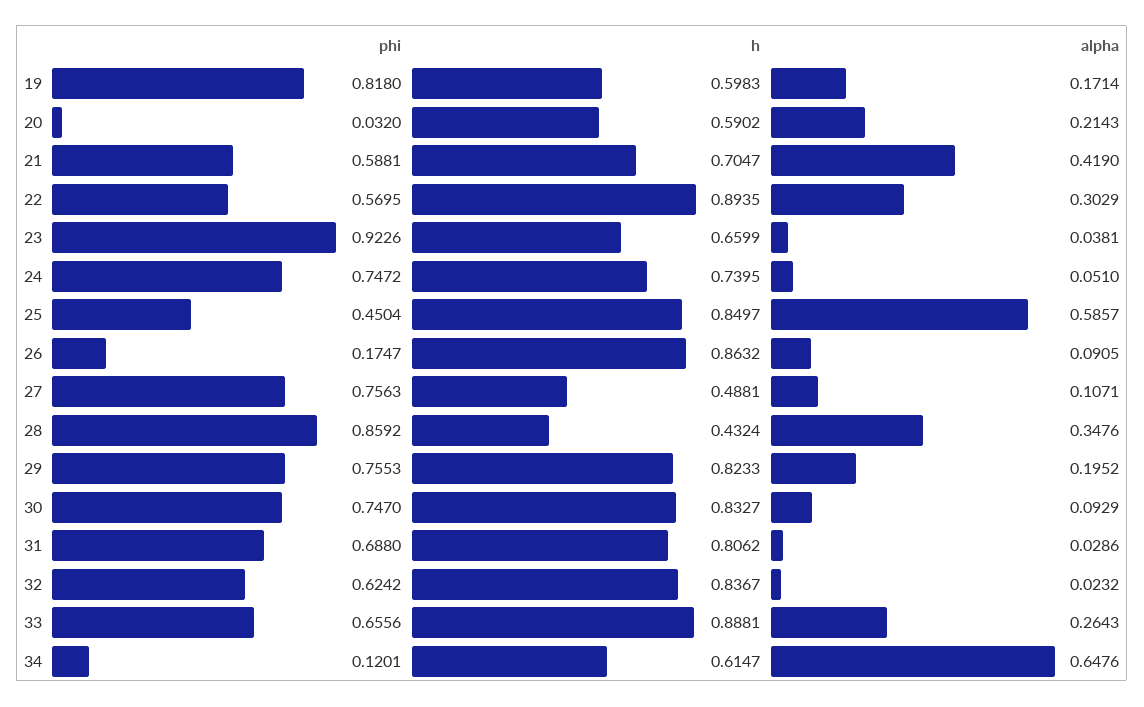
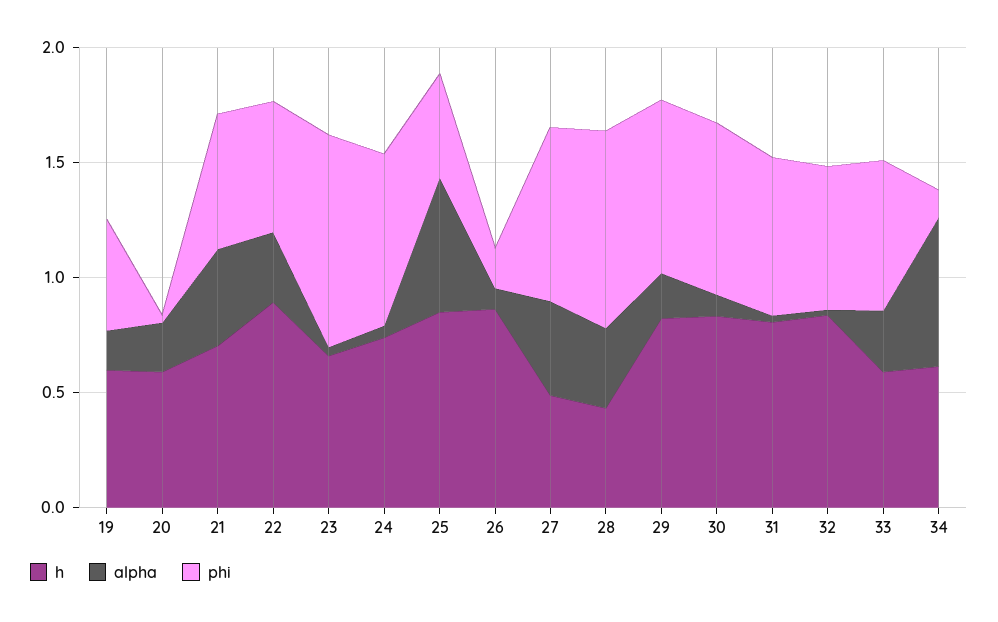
phi, 19: 0.818 -> 0.5
alpha, 27: 0.1071 -> 0.4
h, 33: 0.8881 -> 0.6

